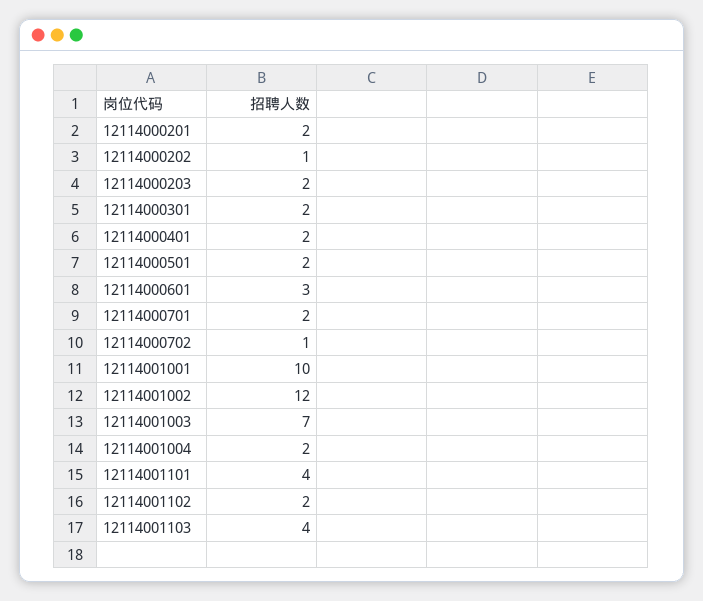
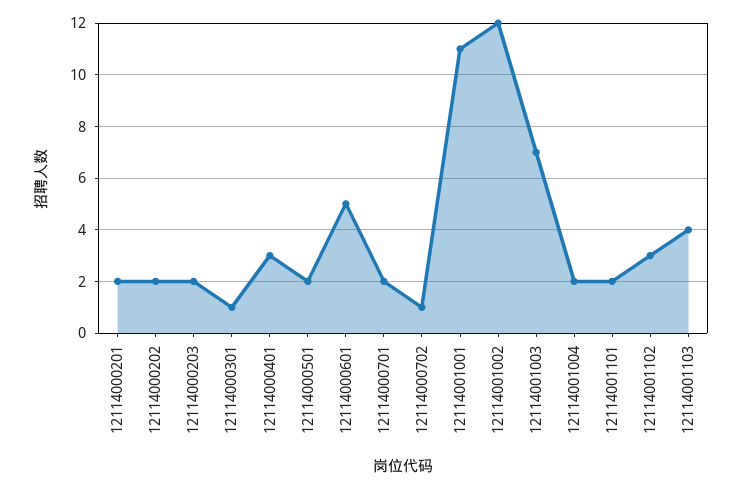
12114000202: 1 -> 2
12114000301: 2 -> 1
12114000401: 2 -> 3
12114000601: 3 -> 5
12114001001: 10 -> 11
12114001101: 4 -> 2
12114001102: 2 -> 3

